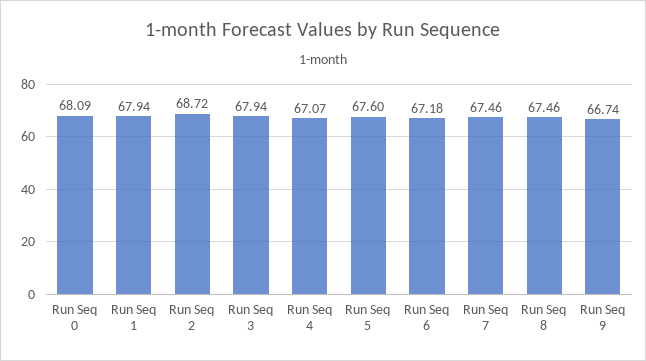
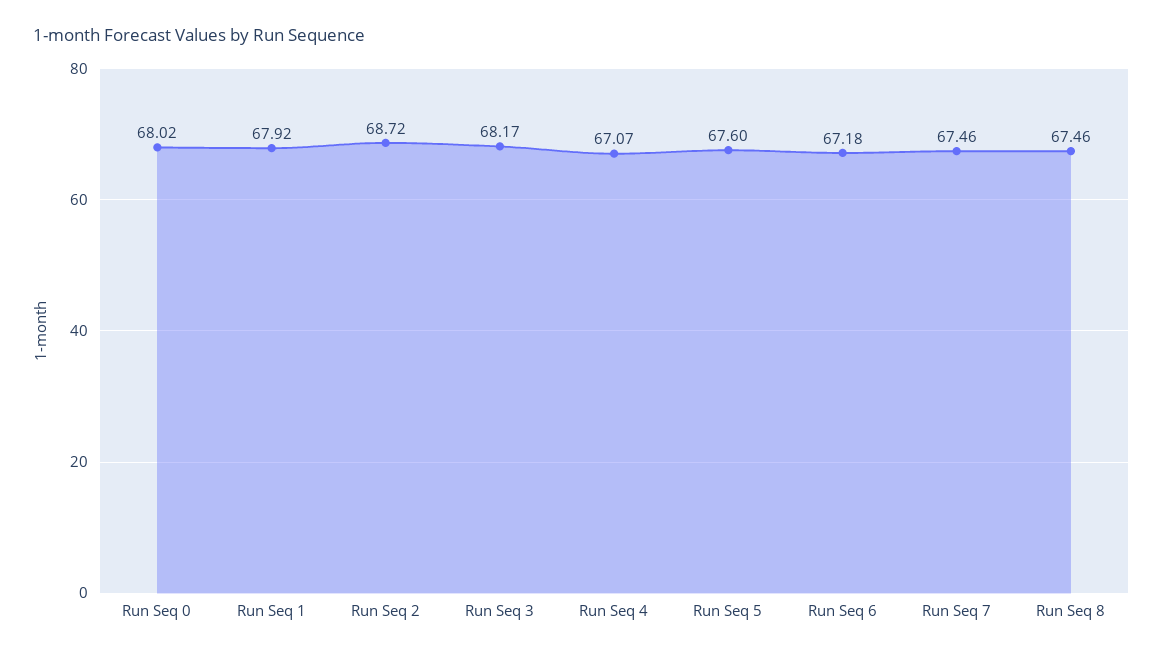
Run Seq 0: 68.09 -> 68.02
Run Seq 1: 67.94 -> 67.92
Run Seq 3: 67.94 -> 68.17
Run Seq 9: 66.74 -> none

